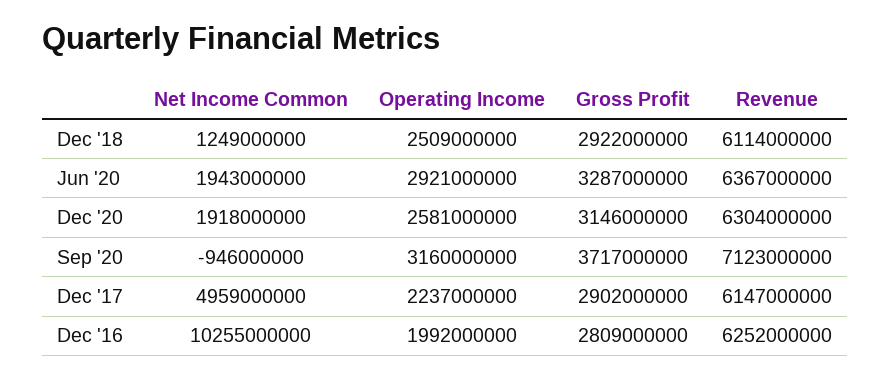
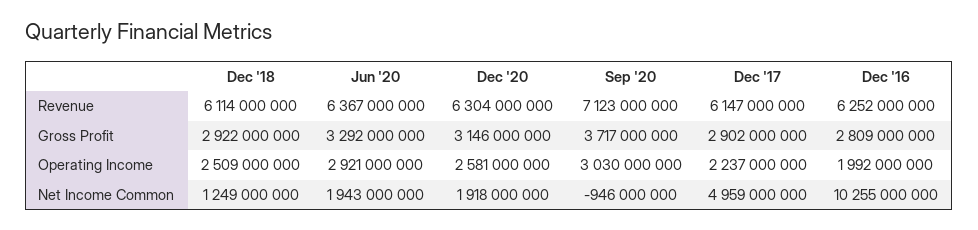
Gross Profit, Jun '20: 3287000000 -> 3292000000
Operating Income, Sep '20: 3160000000 -> 3030000000

